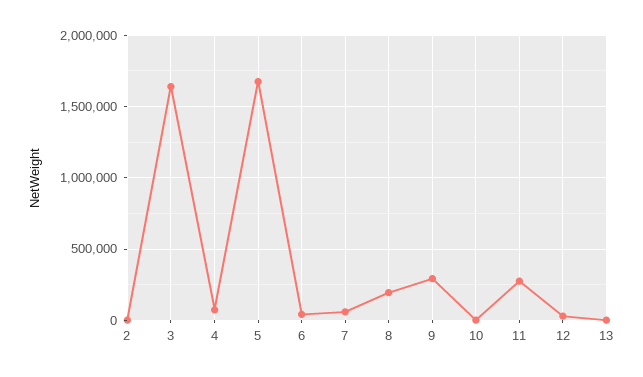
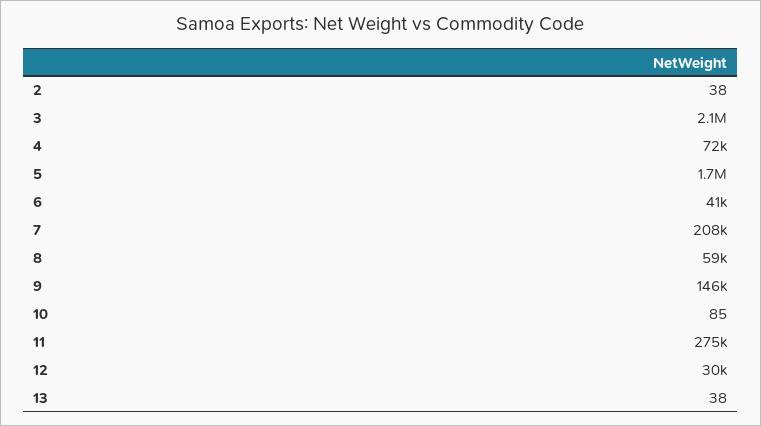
3: 1650000 -> 2100000
7: 50000 -> 208000
8: 200000 -> 59000
9: 300000 -> 146000

